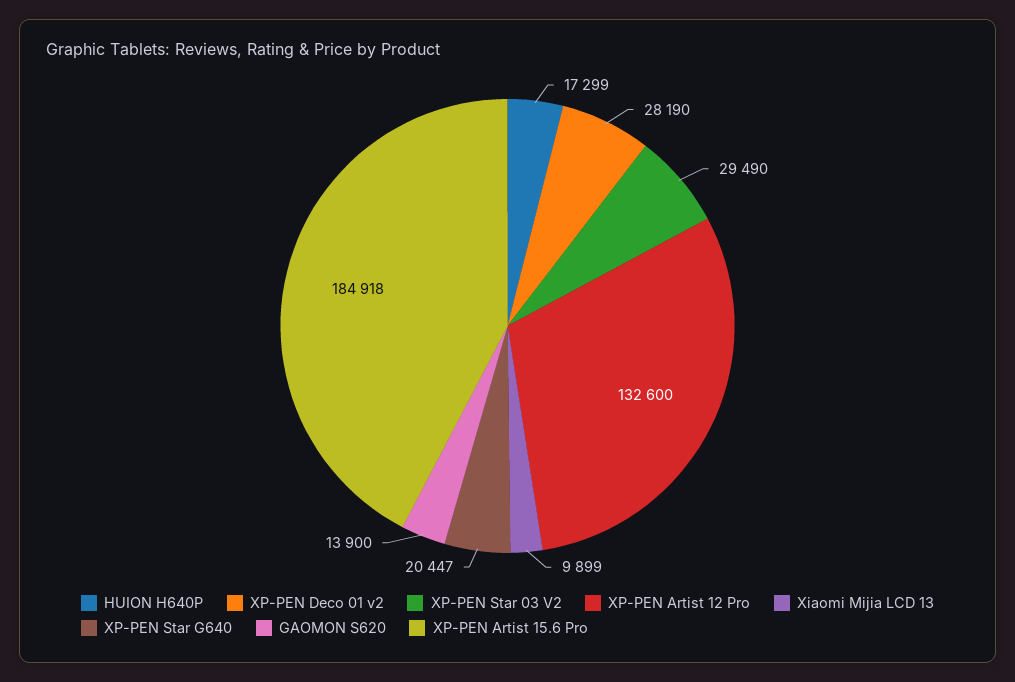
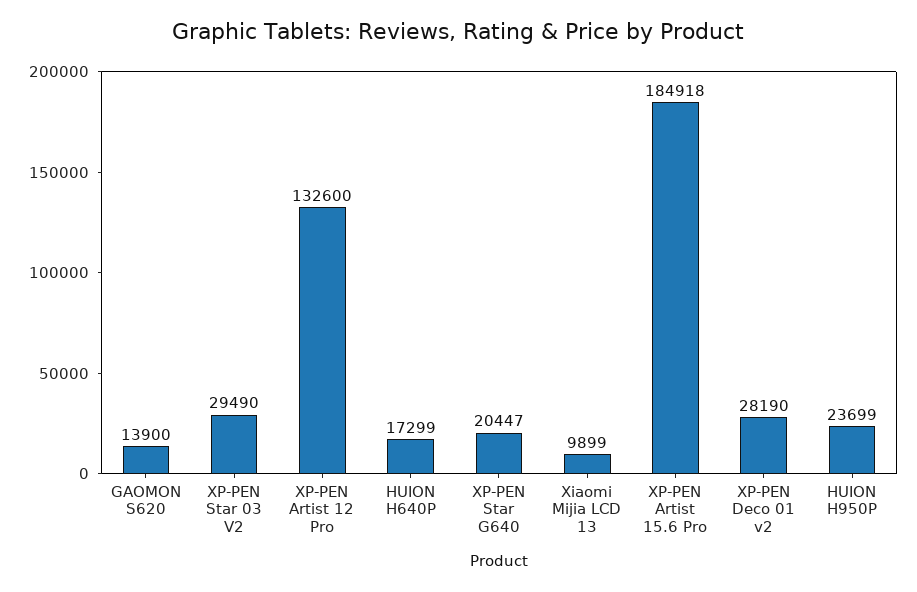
HUION H950P: none -> 23699

